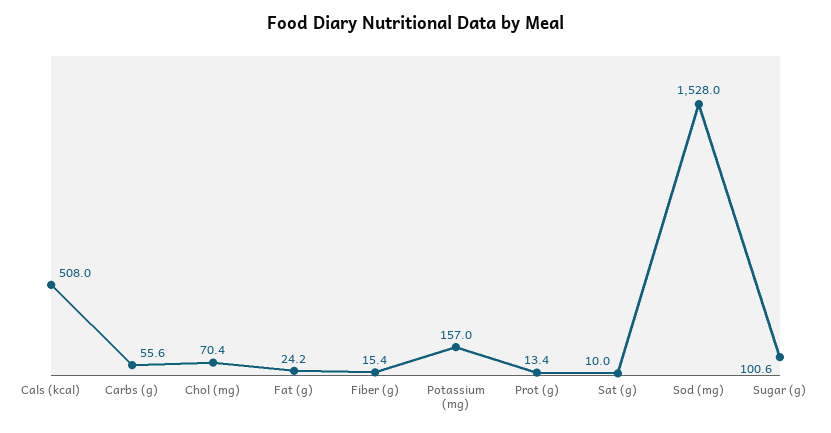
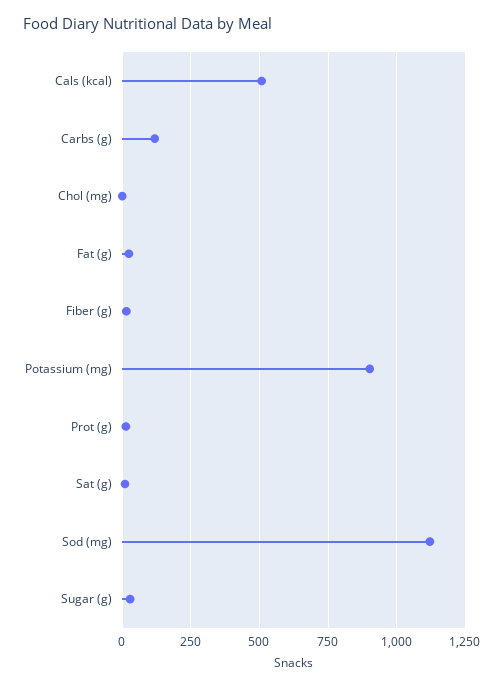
Carbs (g): 55.6 -> 125
Chol (mg): 70.4 -> 0
Potassium (mg): 157 -> 900
Sod (mg): 1528 -> 1125
Sugar (g): 100.6 -> 25

